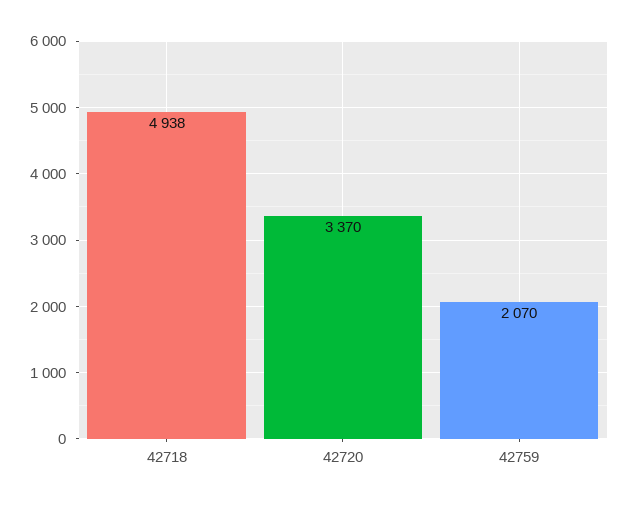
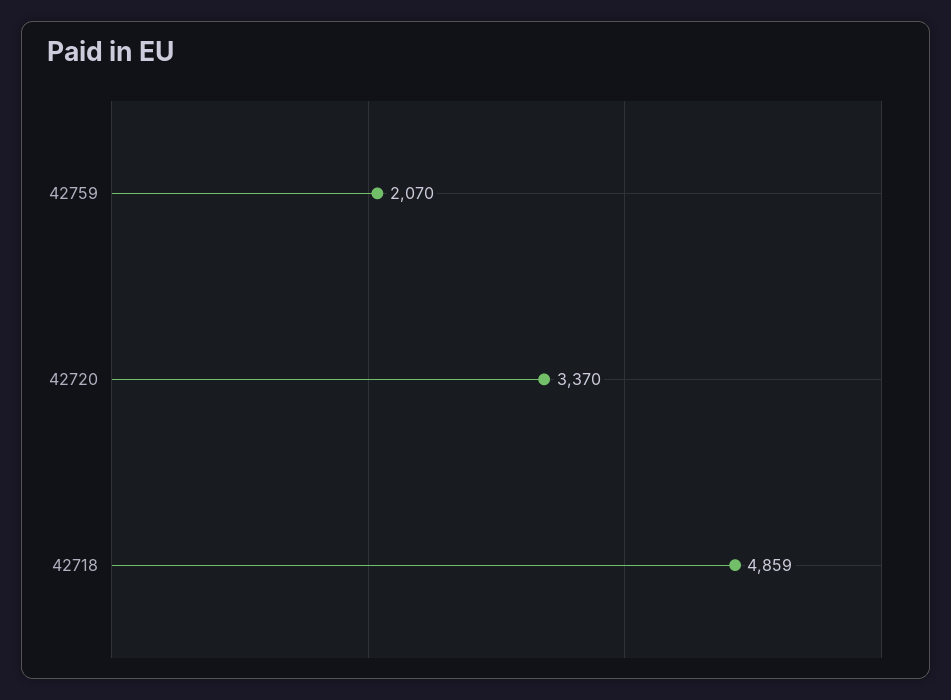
42718: 4938 -> 4859

